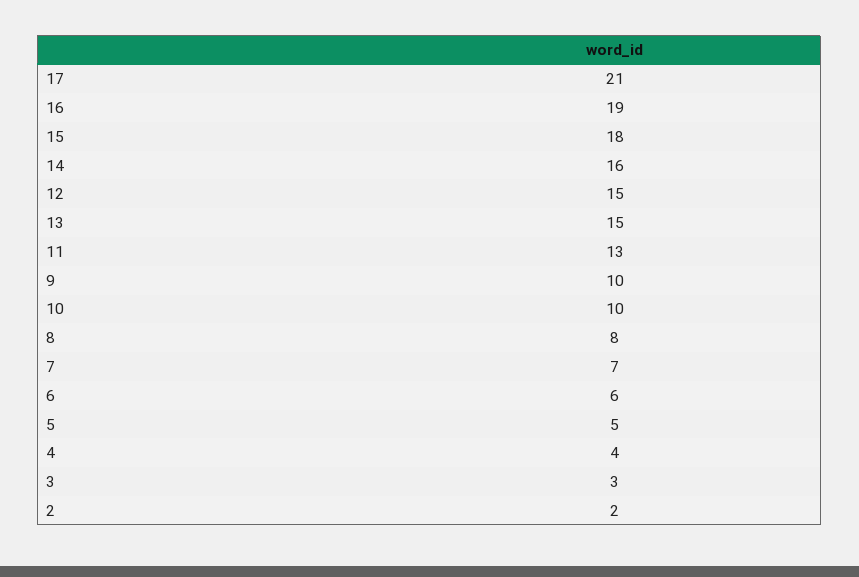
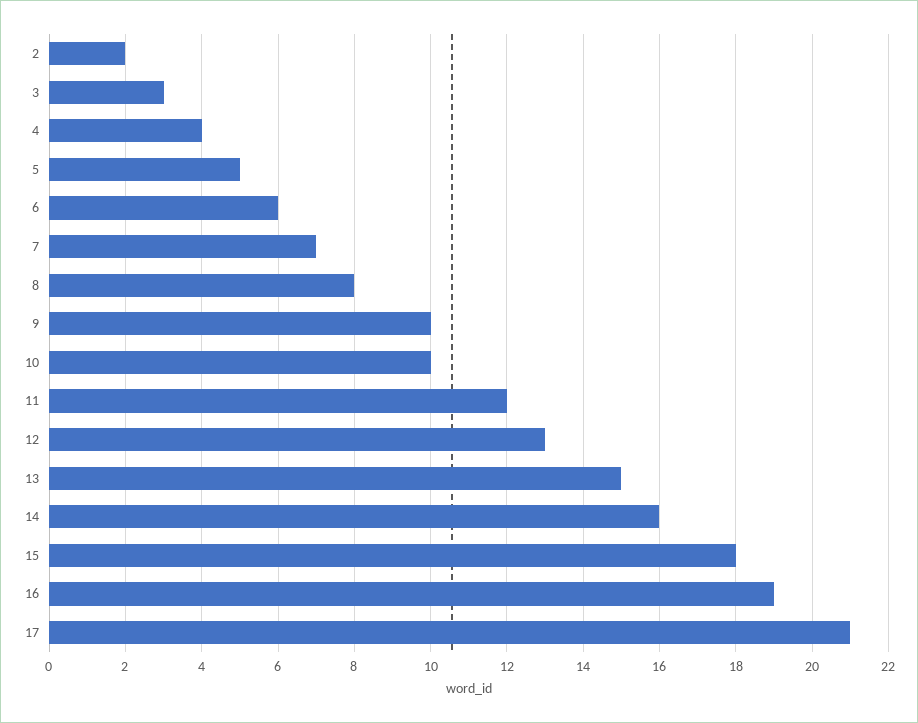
12: 15 -> 13
11: 13 -> 12

